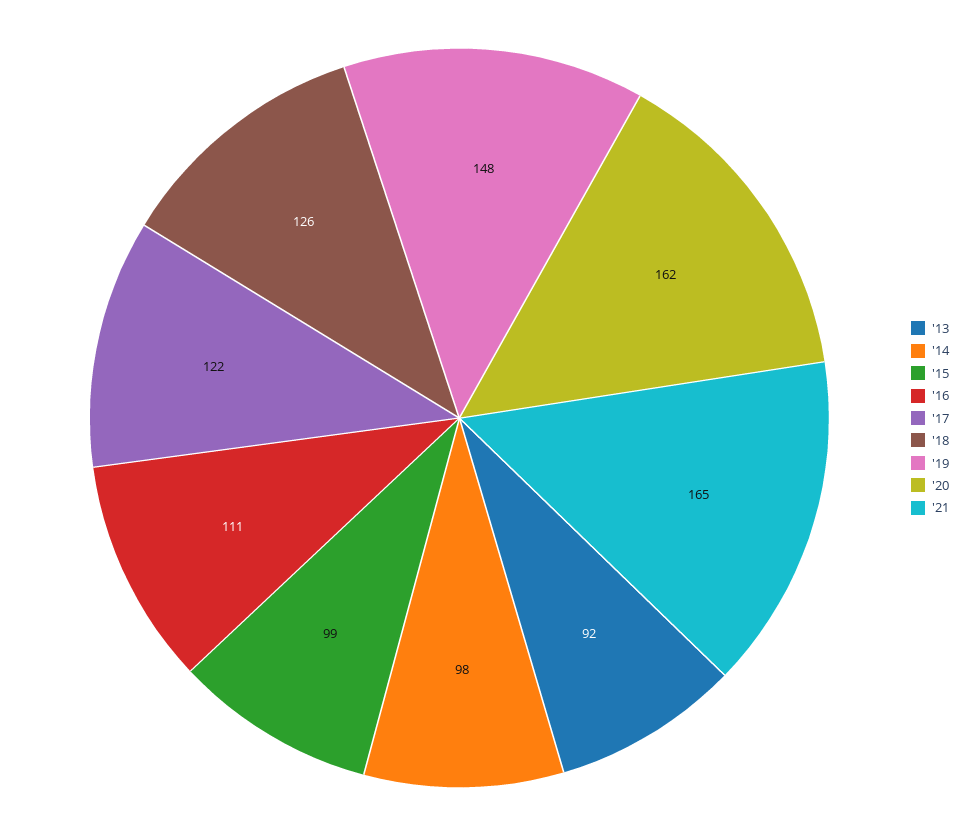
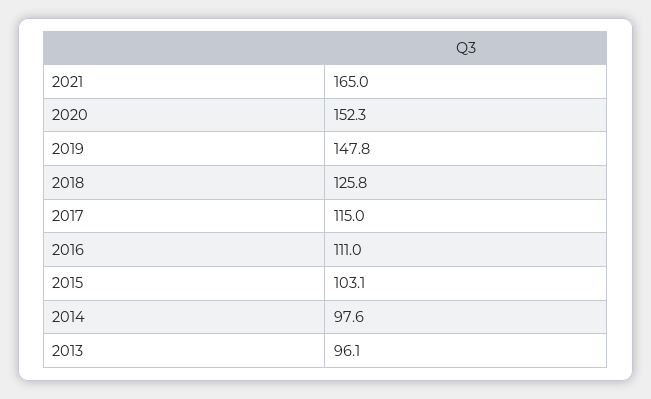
'13: 92 -> 96.1
'15: 99 -> 103.1
'17: 122 -> 115
'20: 162 -> 152.3

